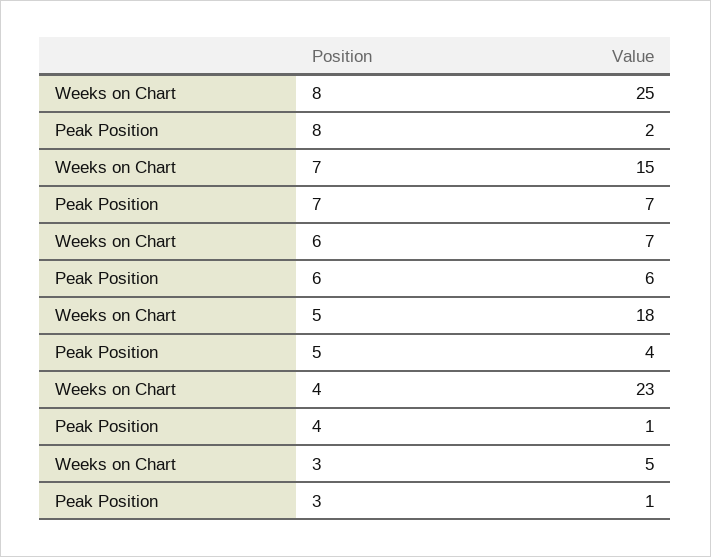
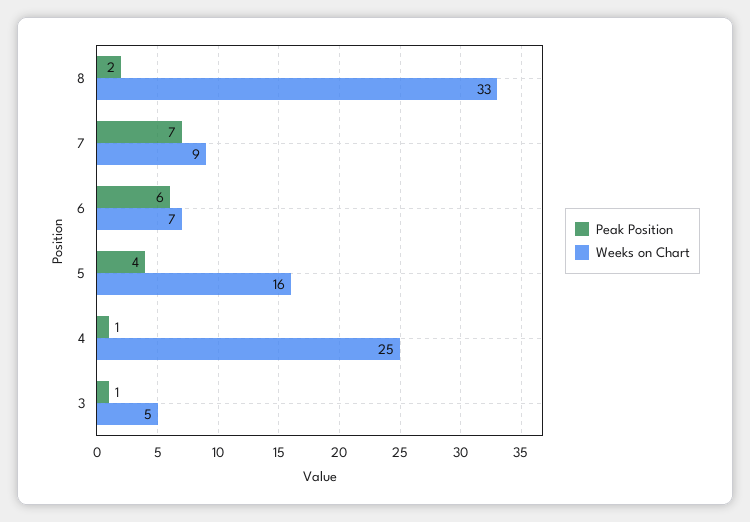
Weeks on Chart, 8: 25 -> 33
Weeks on Chart, 7: 15 -> 9
Weeks on Chart, 5: 18 -> 16
Weeks on Chart, 4: 23 -> 25

